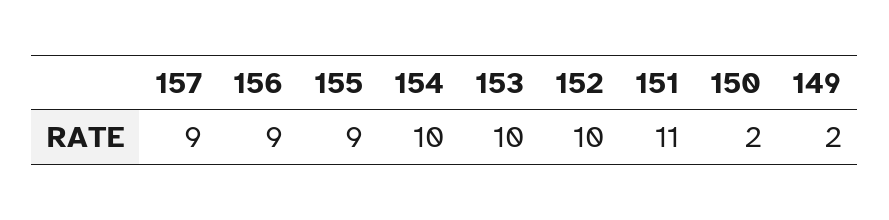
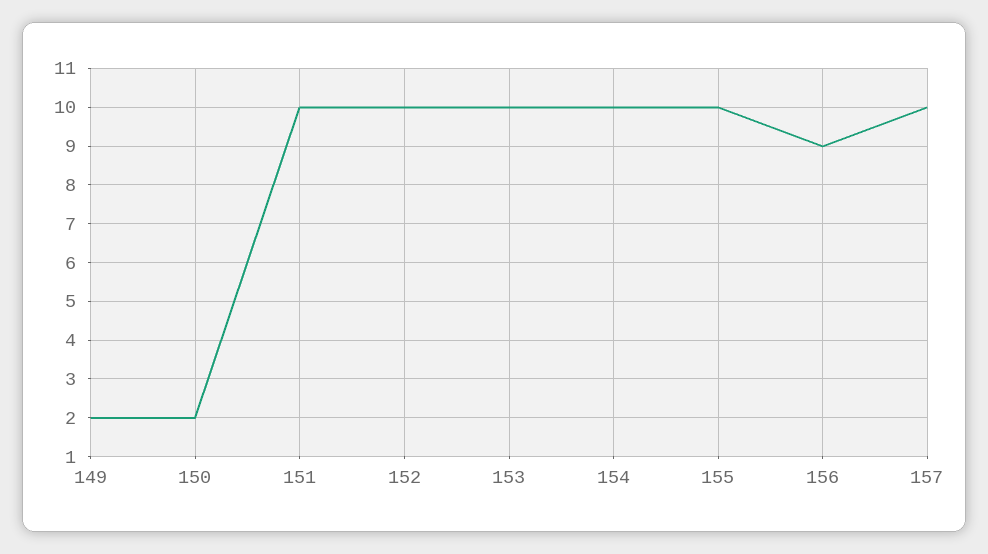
157: 9 -> 10
155: 9 -> 10
151: 11 -> 10

